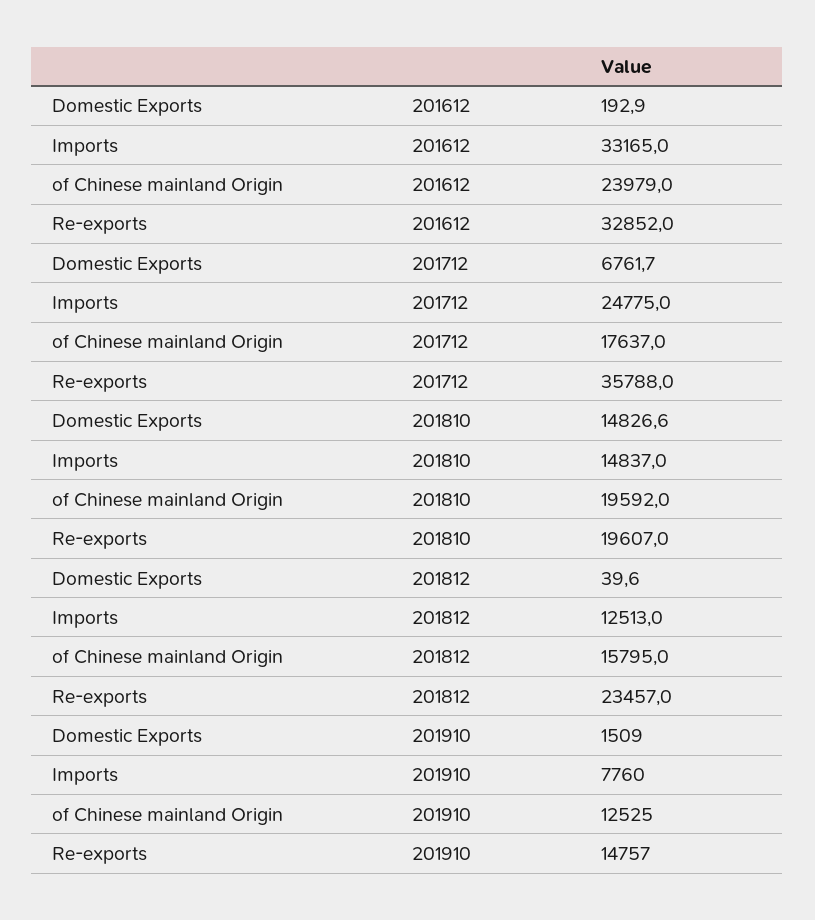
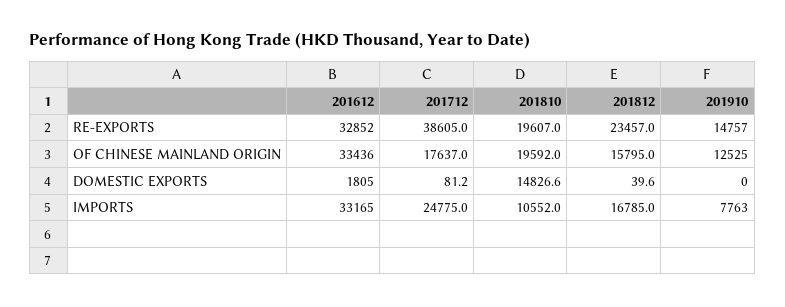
Domestic Exports, 201612: 192.9 -> 1805
of Chinese mainland Origin, 201612: 23979 -> 33436
Domestic Exports, 201712: 6761.7 -> 81.2
Re-exports, 201712: 35788 -> 38605
Imports, 201810: 14837 -> 10552
Imports, 201812: 12513 -> 16785
Domestic Exports, 201910: 1509 -> 0
Imports, 201910: 7760 -> 7763

